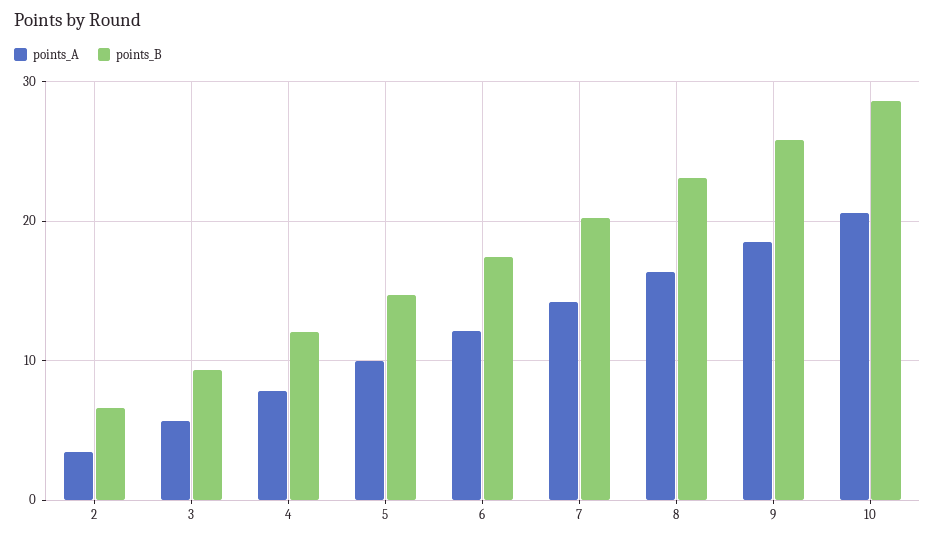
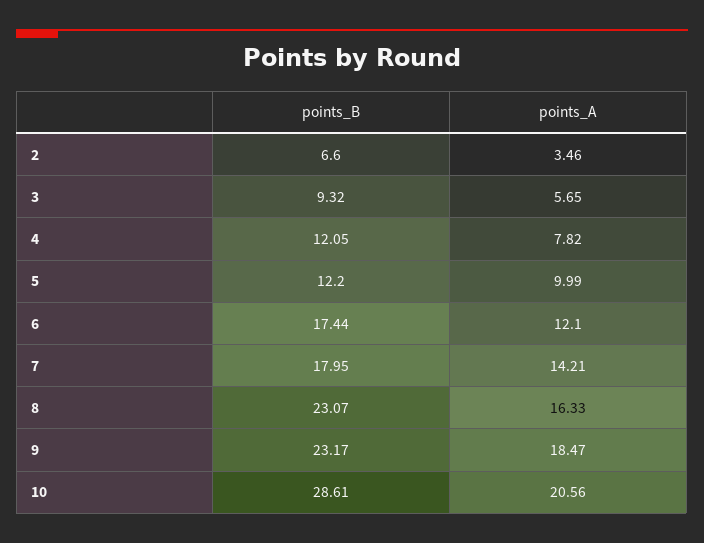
points_B, 5: 15 -> 12.2
points_B, 7: 20 -> 17.95
points_B, 9: 26 -> 23.17

